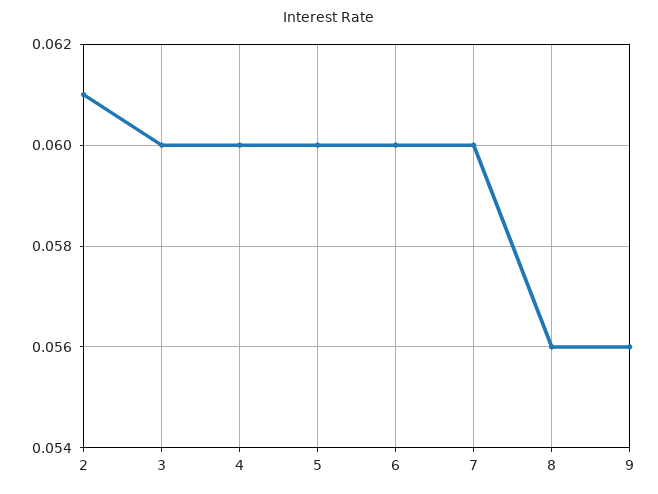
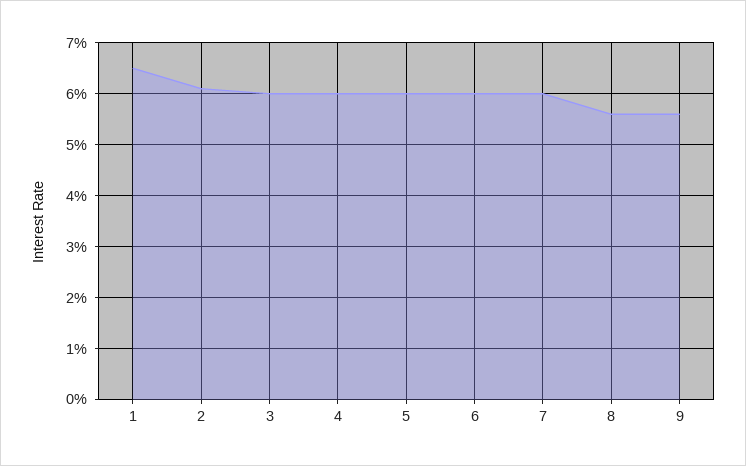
1: none -> 0.065

